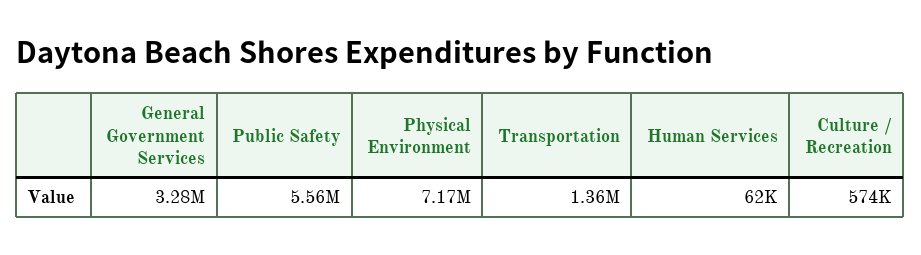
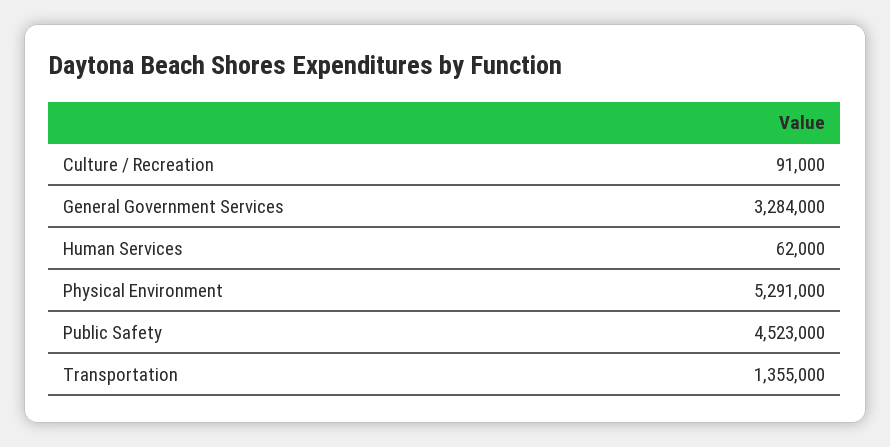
Public Safety: 5560000 -> 4523000
Physical Environment: 7170000 -> 5291000
Culture / Recreation: 574000 -> 91000

